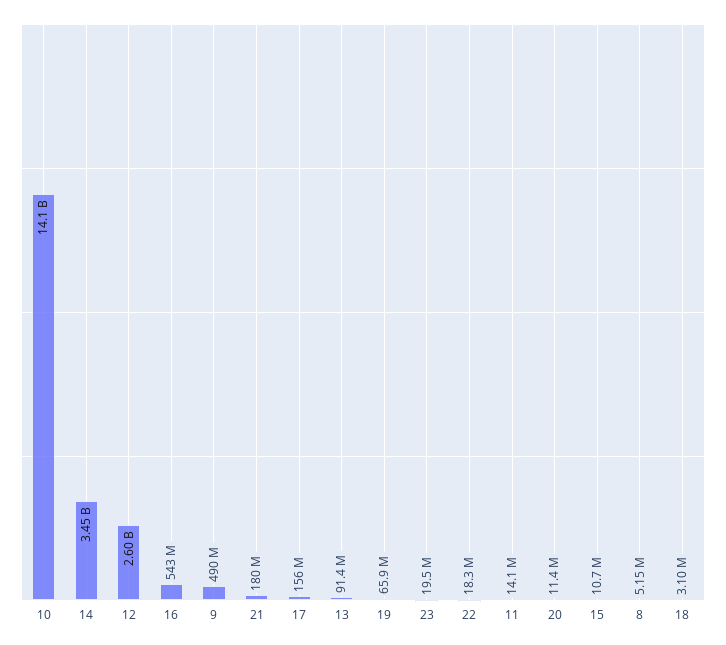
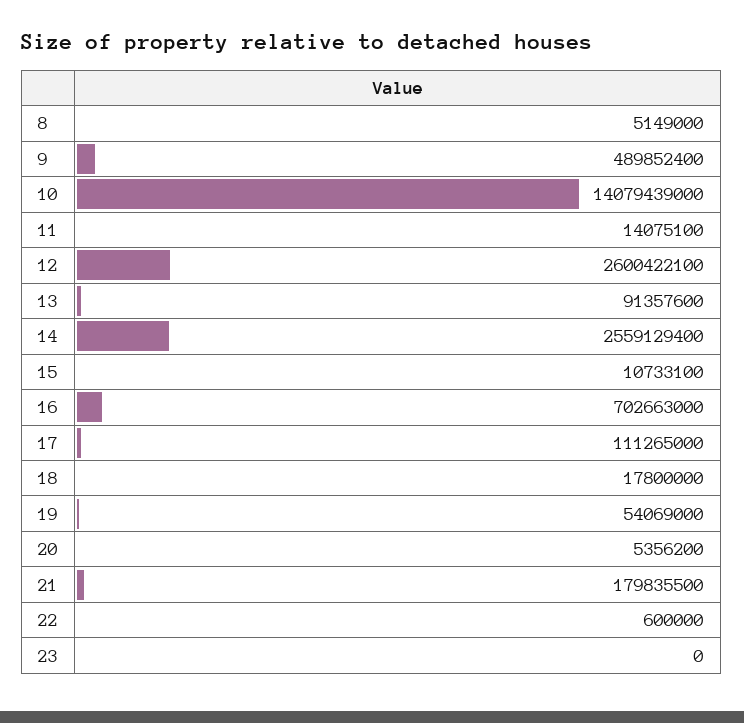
14: 3450000000 -> 2559129400
16: 543000000 -> 702663000
17: 156000000 -> 111265000
19: 65900000 -> 54069000
23: 19500000 -> 0
22: 18300000 -> 600000
20: 11400000 -> 5356200
18: 3100000 -> 17800000

